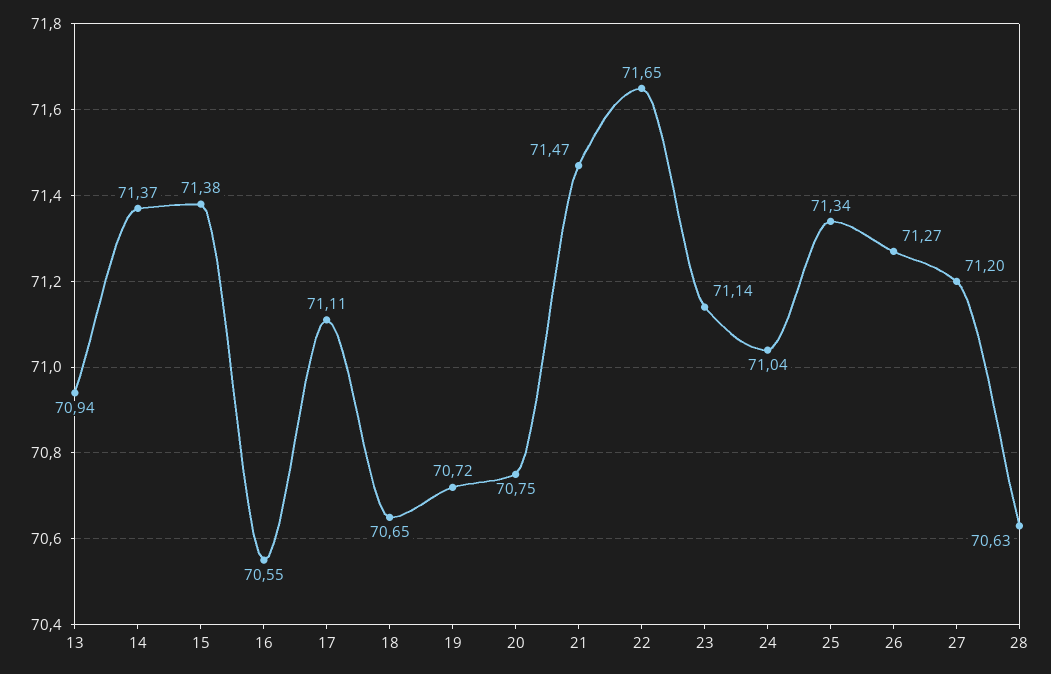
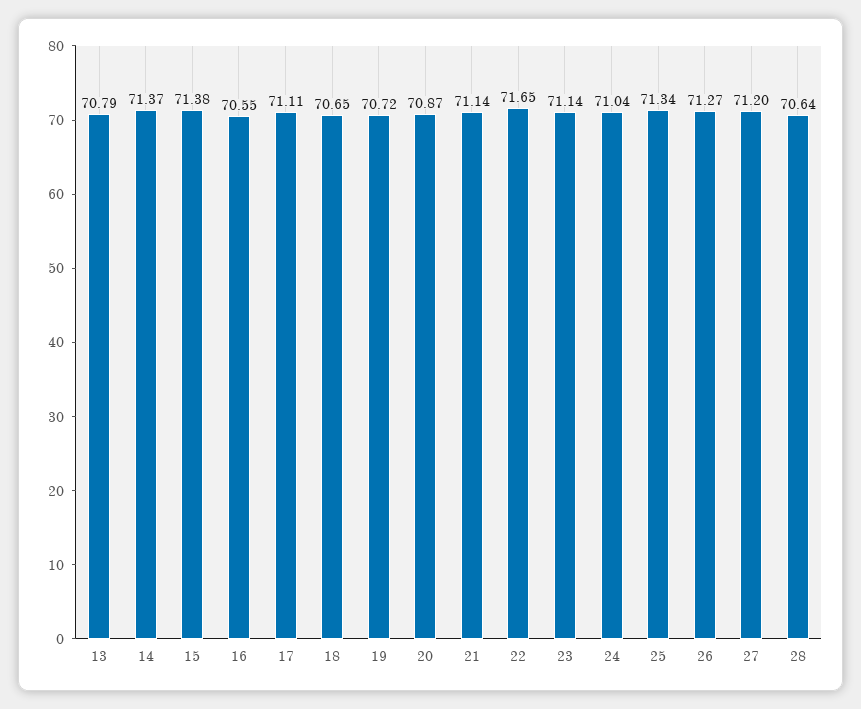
13: 70.94 -> 70.79
20: 70.75 -> 70.87
21: 71.47 -> 71.14
28: 70.63 -> 70.64

